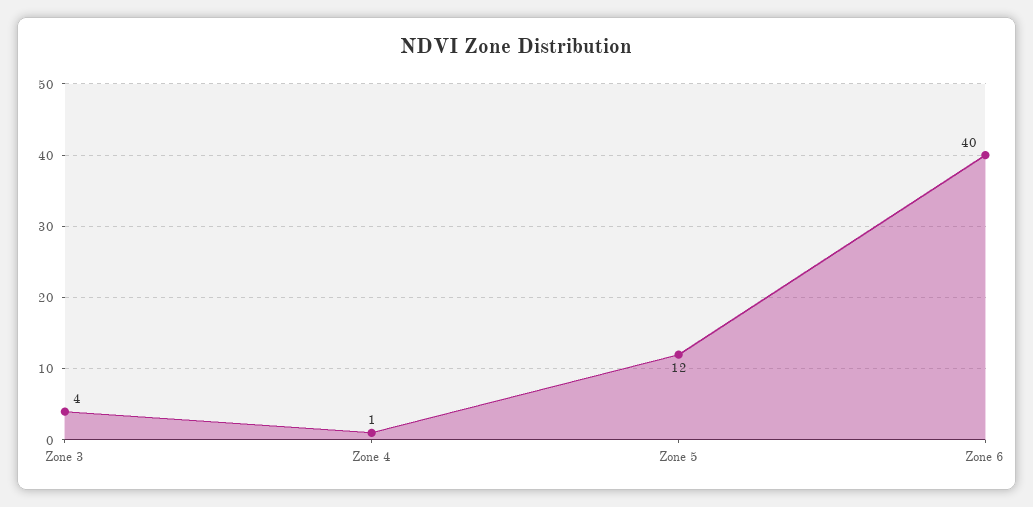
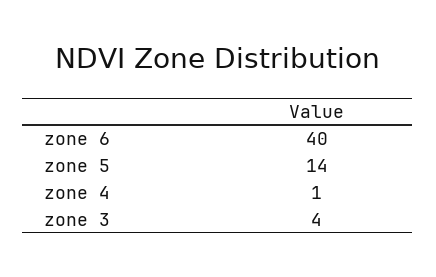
Zone 5: 12 -> 14

